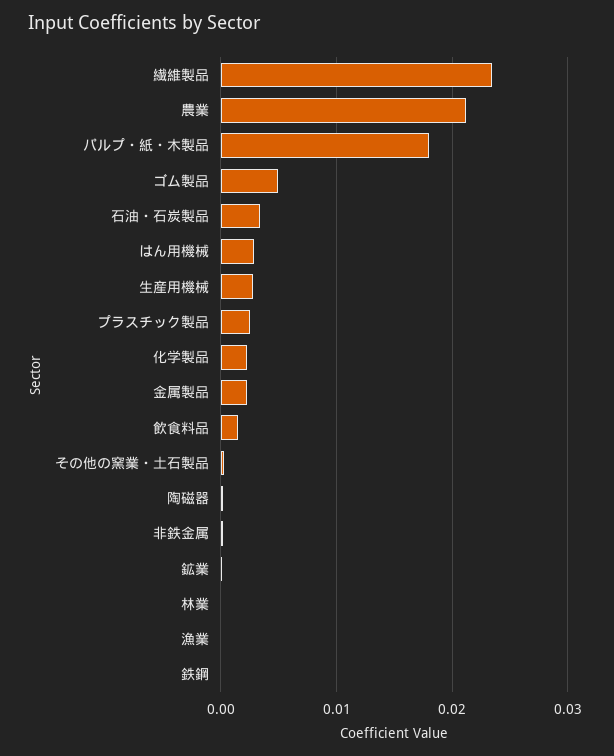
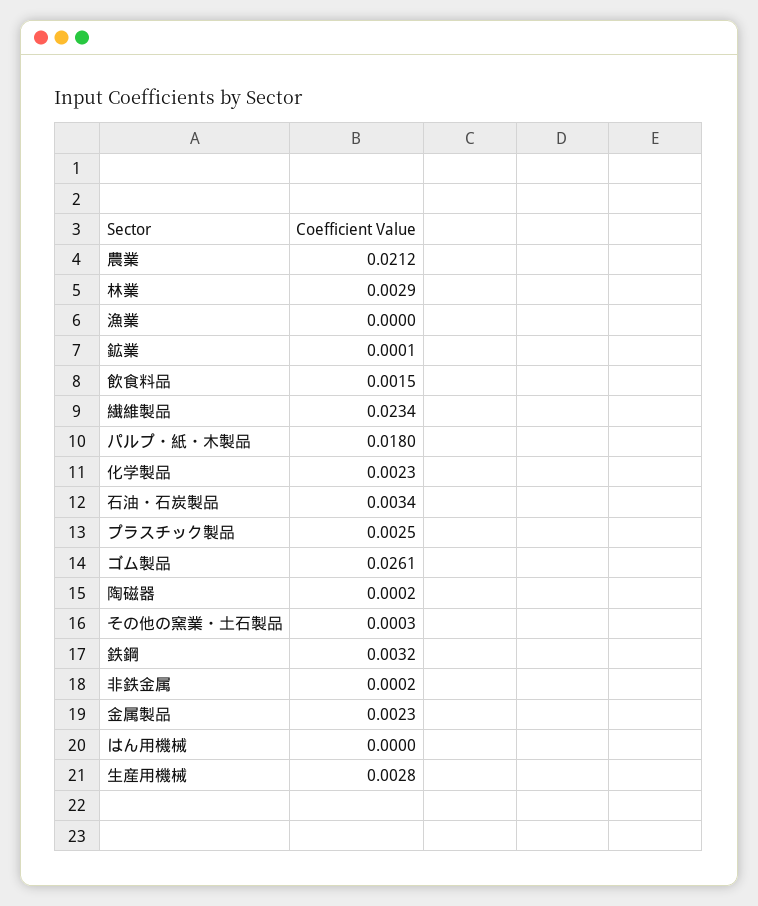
ゴム製品: 0.005 -> 0.0261
はん用機械: 0.003 -> 0
林業: 0 -> 0.0029
鉄鋼: 0 -> 0.0032

